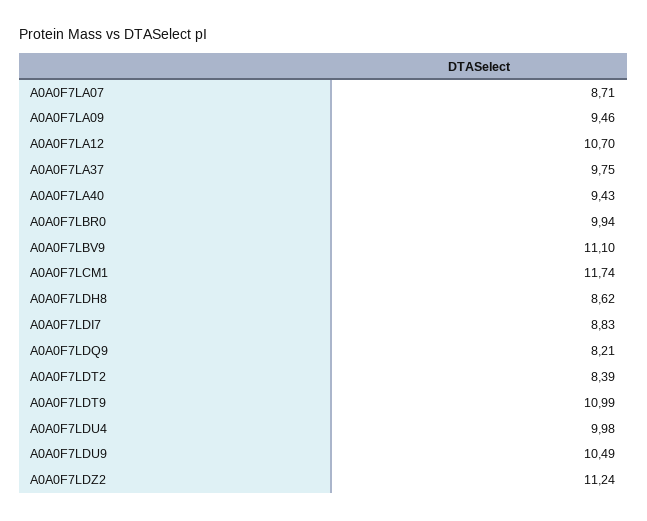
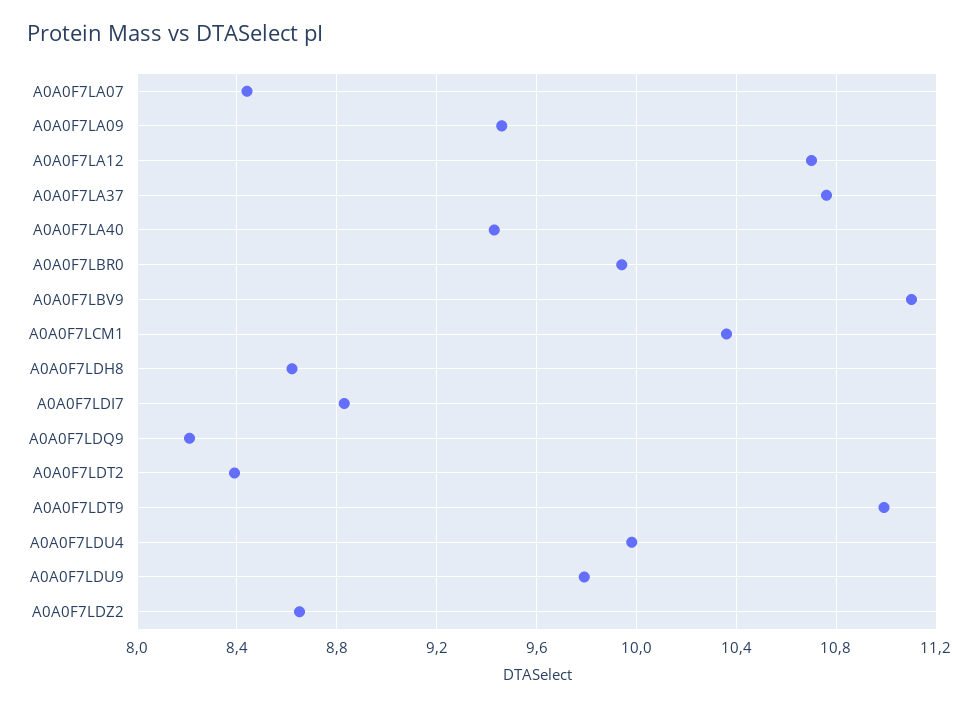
A0A0F7LA07: 8.71 -> 8.45
A0A0F7LA37: 9.75 -> 10.75
A0A0F7LCM1: 11.74 -> 10.35
A0A0F7LDU9: 10.49 -> 9.8
A0A0F7LDZ2: 11.24 -> 8.65

